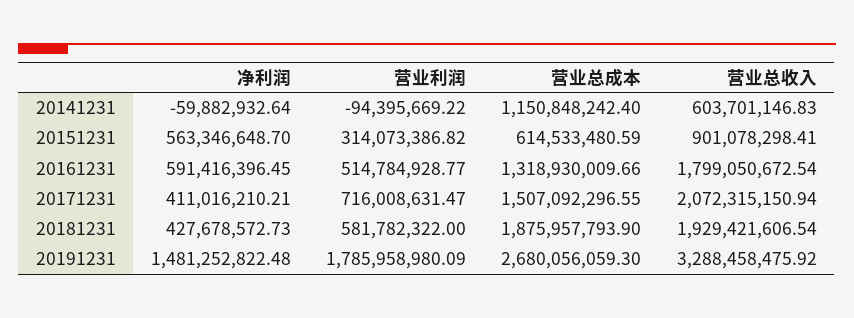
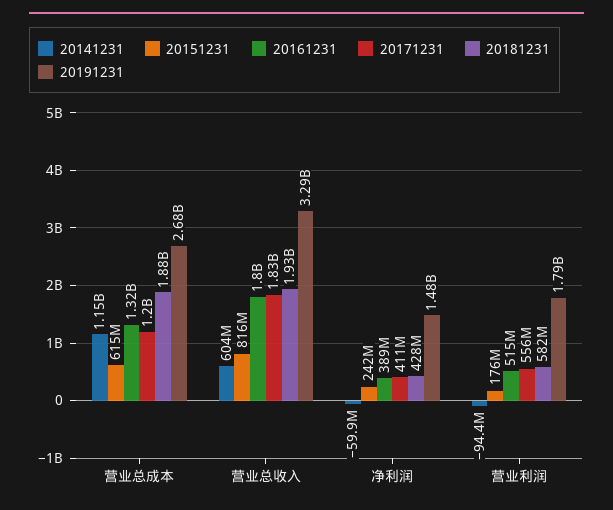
20151231, 净利润: 563346648.7 -> 242000000
20151231, 营业利润: 314073386.82 -> 176000000
20151231, 营业总收入: 901078298.41 -> 816000000
20161231, 净利润: 591416396.45 -> 389000000
20171231, 营业利润: 716008631.47 -> 556000000
20171231, 营业总成本: 1507092296.55 -> 1200000000
20171231, 营业总收入: 2072315150.94 -> 1830000000

